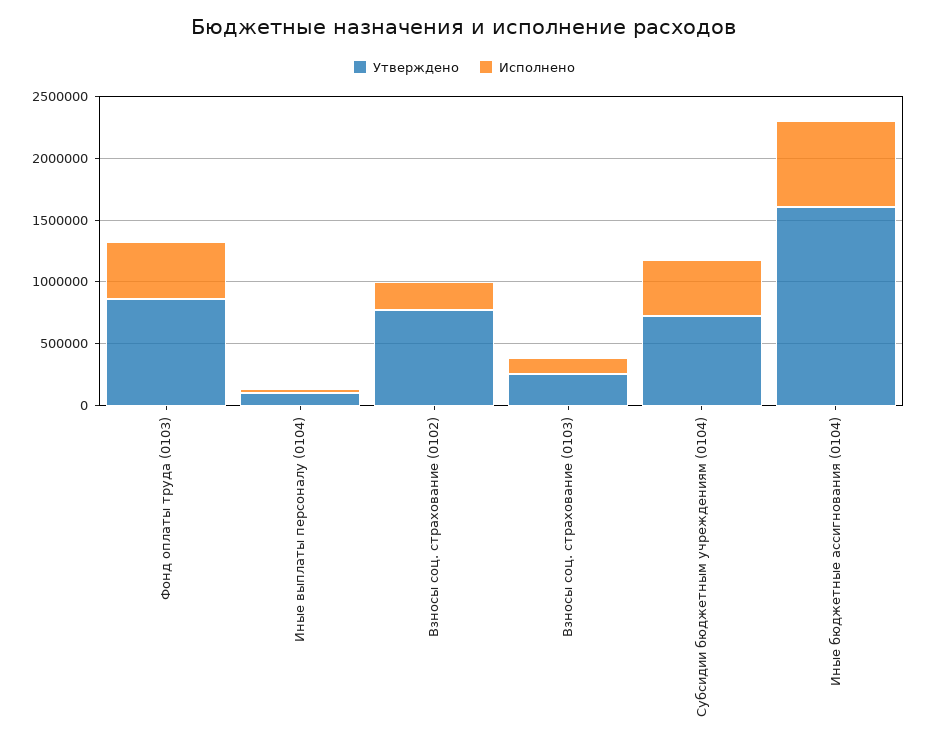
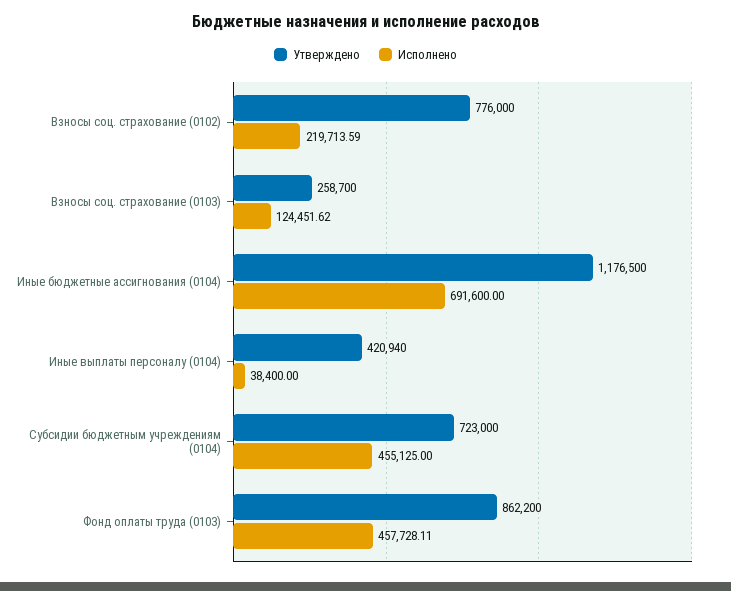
Утверждено, Иные выплаты персоналу (0104): 100000 -> 420940
Утверждено, Иные бюджетные ассигнования (0104): 1600000 -> 1176500

